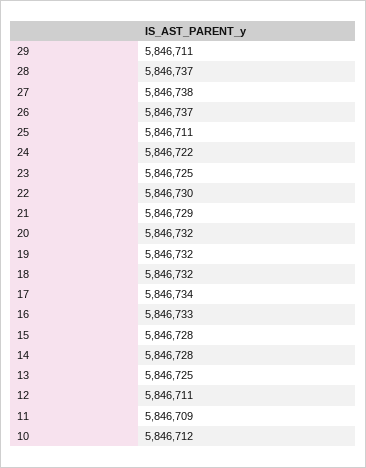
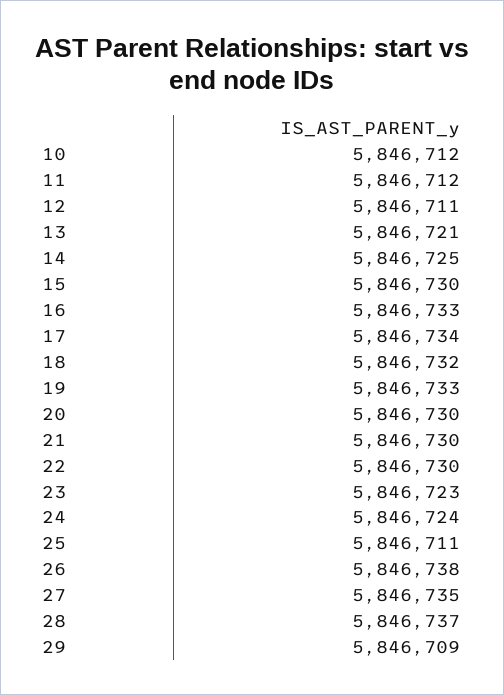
29: 5846711 -> 5846709
27: 5846738 -> 5846735
26: 5846737 -> 5846738
24: 5846722 -> 5846724
23: 5846725 -> 5846723
21: 5846729 -> 5846730
20: 5846732 -> 5846730
19: 5846732 -> 5846733
15: 5846728 -> 5846730
14: 5846728 -> 5846725
13: 5846725 -> 5846721
11: 5846709 -> 5846712

